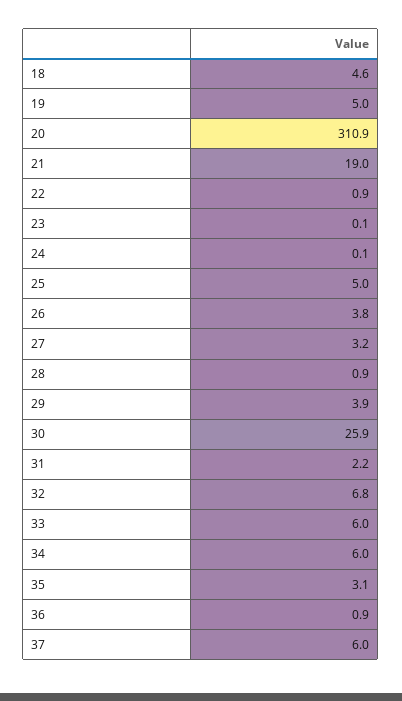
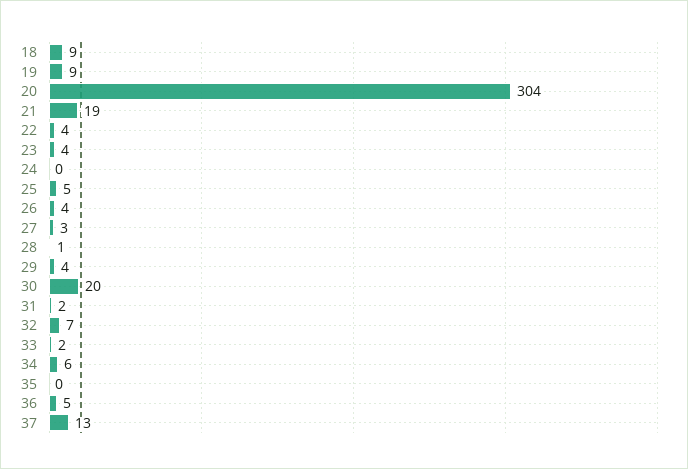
18: 4.6 -> 9
19: 5 -> 9
20: 310.9 -> 304
22: 0.9 -> 4
23: 0.1 -> 4
30: 25.9 -> 20
33: 6 -> 2
35: 3.1 -> 0
36: 0.9 -> 5
37: 6 -> 13

